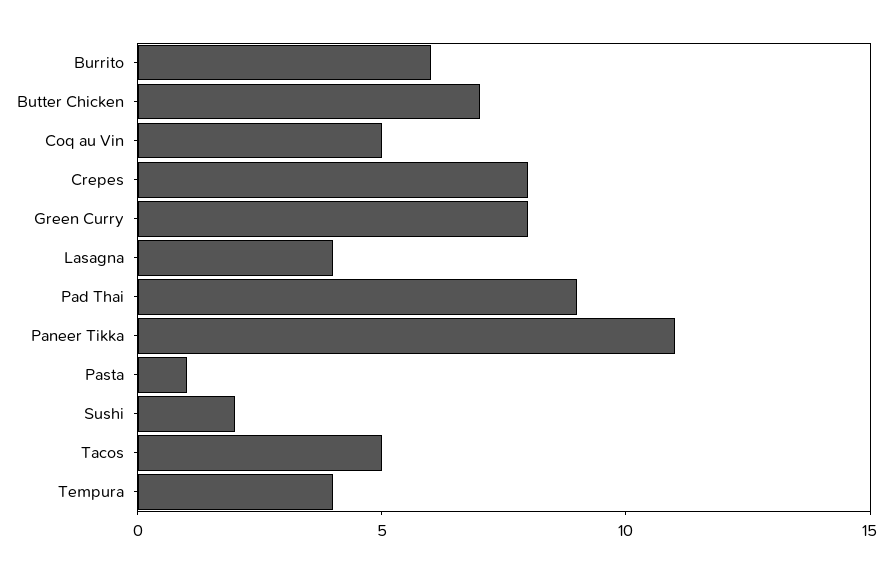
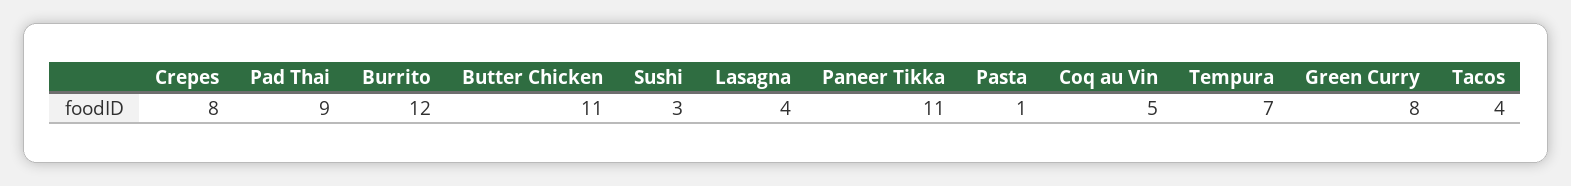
Burrito: 6 -> 12
Butter Chicken: 7 -> 11
Sushi: 2 -> 3
Tacos: 5 -> 4
Tempura: 4 -> 7

